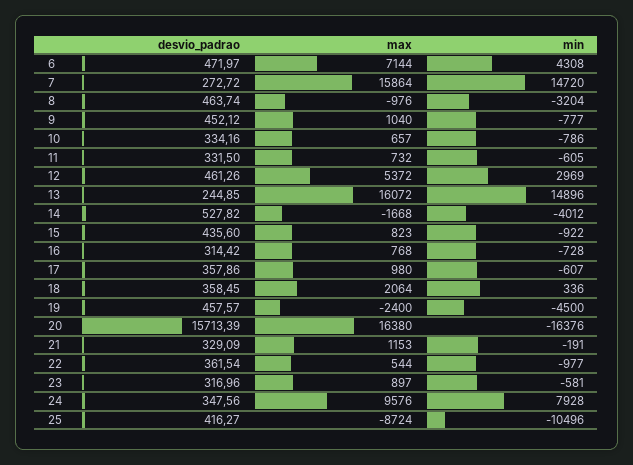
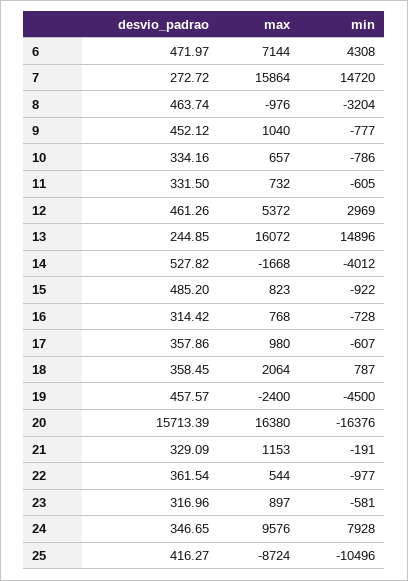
desvio_padrao, 15: 435.6 -> 485.2
min, 18: 336 -> 787
desvio_padrao, 24: 347.56 -> 346.65

